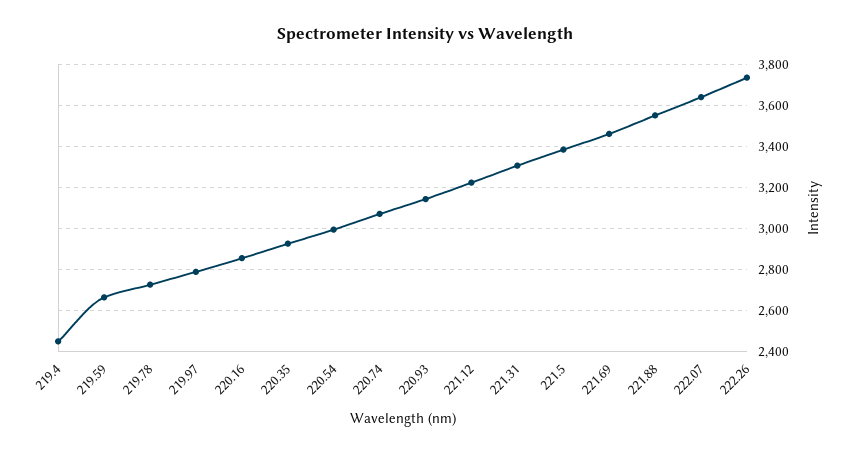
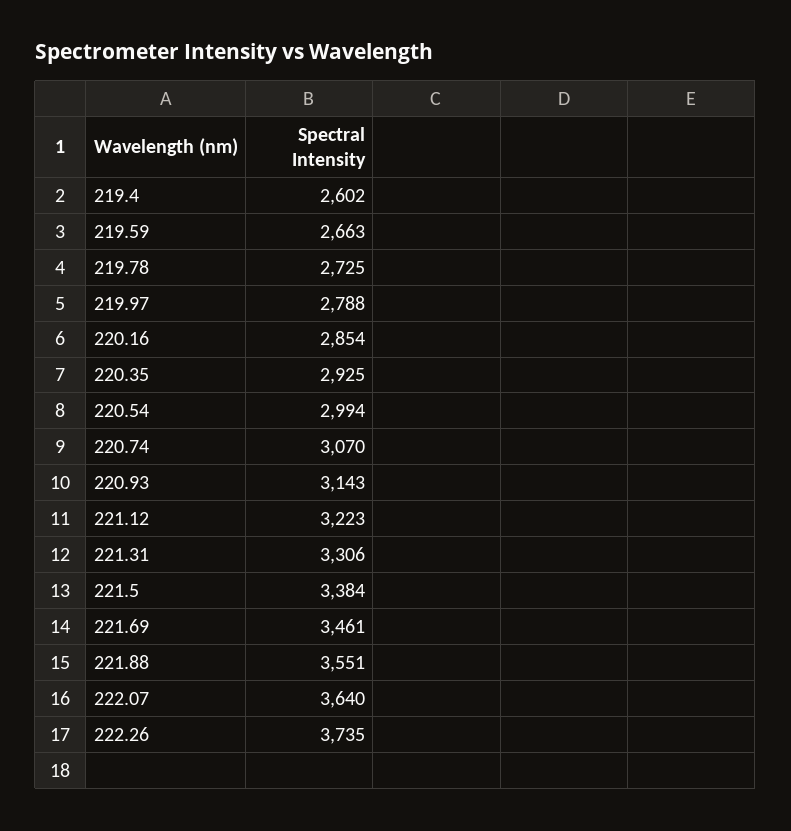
219.4: 2450 -> 2602

